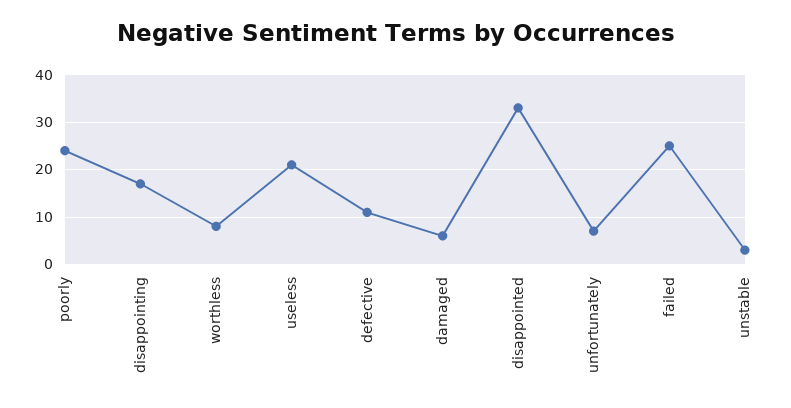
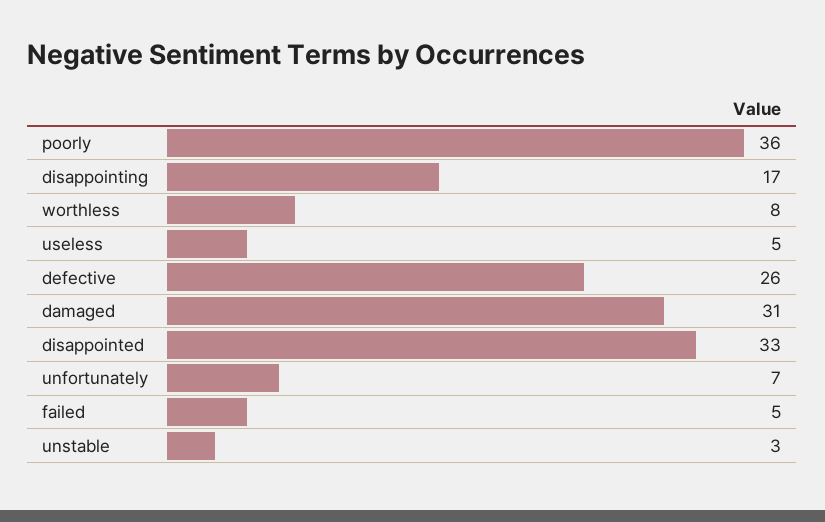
poorly: 25 -> 36
useless: 20 -> 5
defective: 10 -> 26
damaged: 5 -> 31
failed: 25 -> 5

